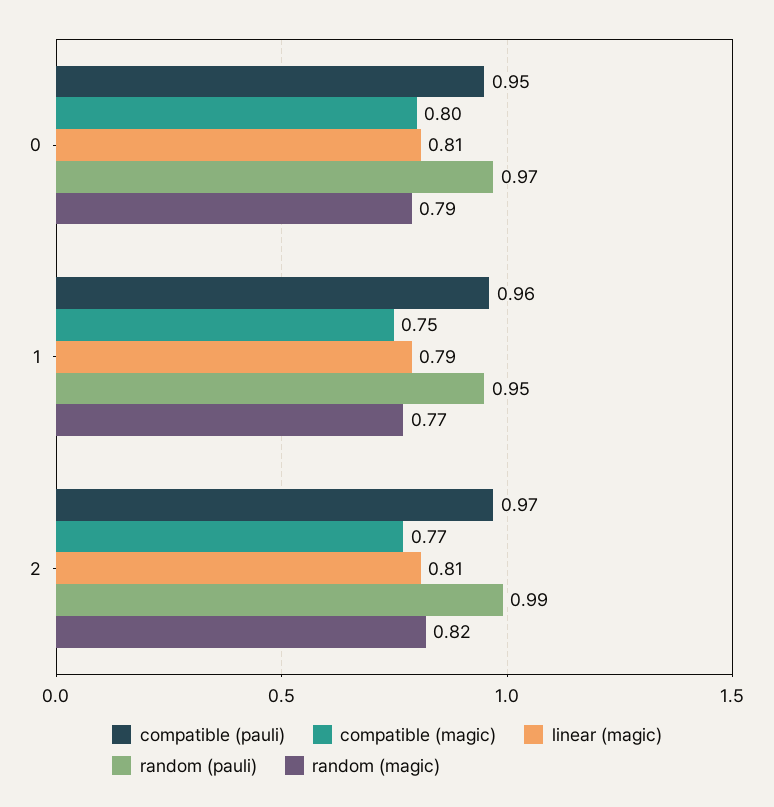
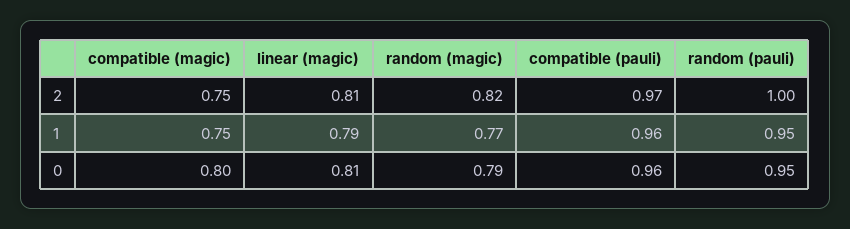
compatible (pauli), 0: 0.95 -> 0.96
random (pauli), 0: 0.97 -> 0.95
compatible (magic), 2: 0.77 -> 0.75
random (pauli), 2: 0.99 -> 1

